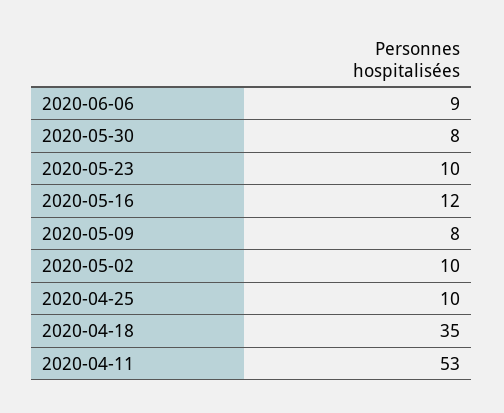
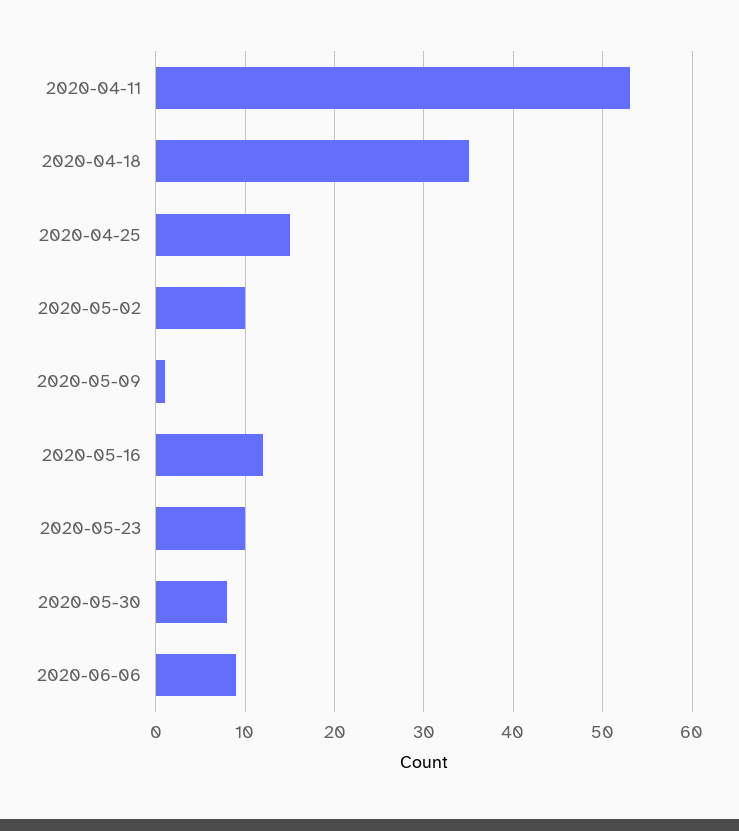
2020-05-09: 8 -> 1
2020-04-25: 10 -> 15

